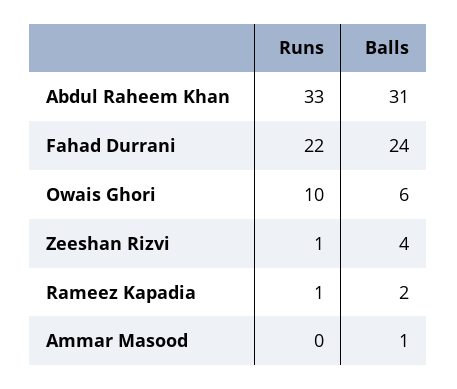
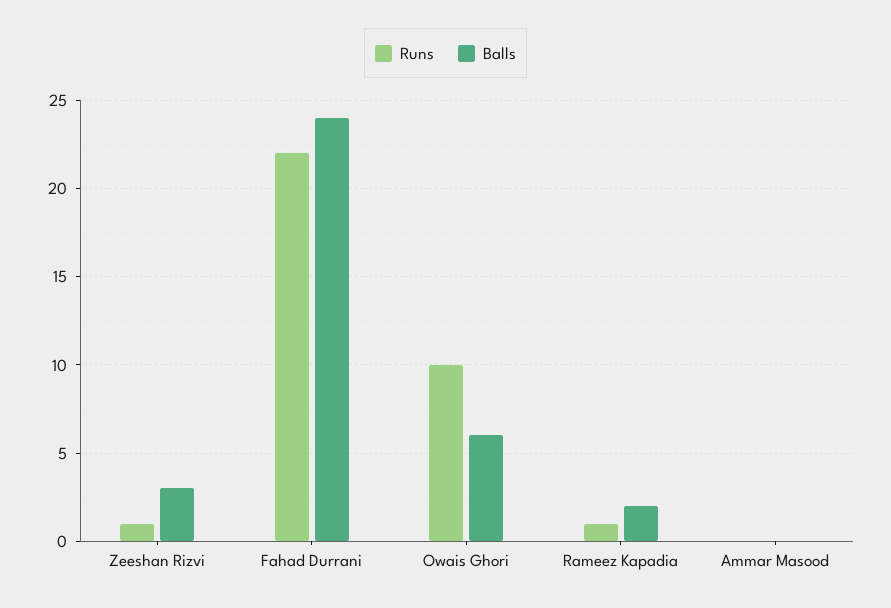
Runs, Abdul Raheem Khan: 33 -> none
Balls, Abdul Raheem Khan: 31 -> none
Balls, Zeeshan Rizvi: 4 -> 3
Balls, Ammar Masood: 1 -> 0

